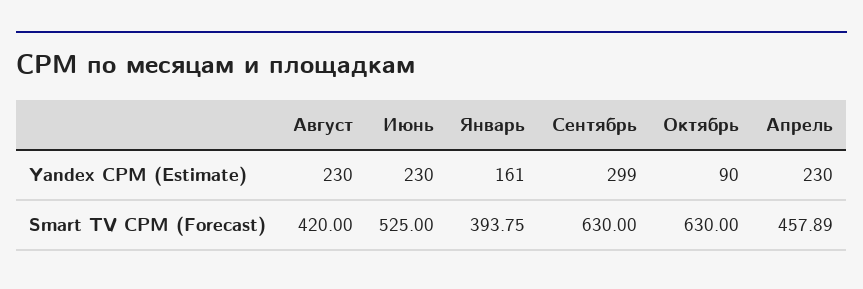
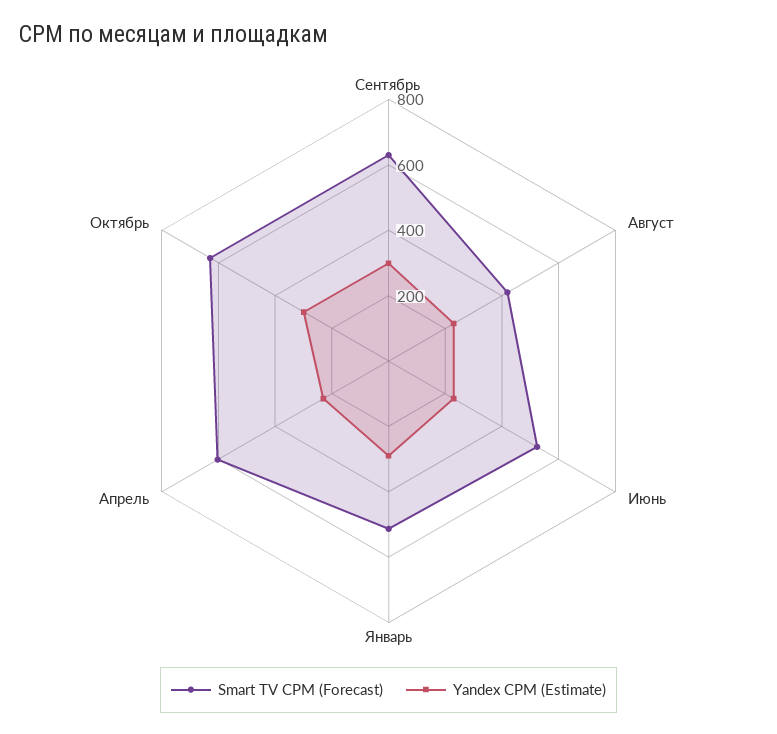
Yandex CPM (Estimate), Январь: 161 -> 300
Yandex CPM (Estimate), Октябрь: 90 -> 300
Smart TV CPM (Forecast), Январь: 393.75 -> 500
Smart TV CPM (Forecast), Апрель: 457.89 -> 600

